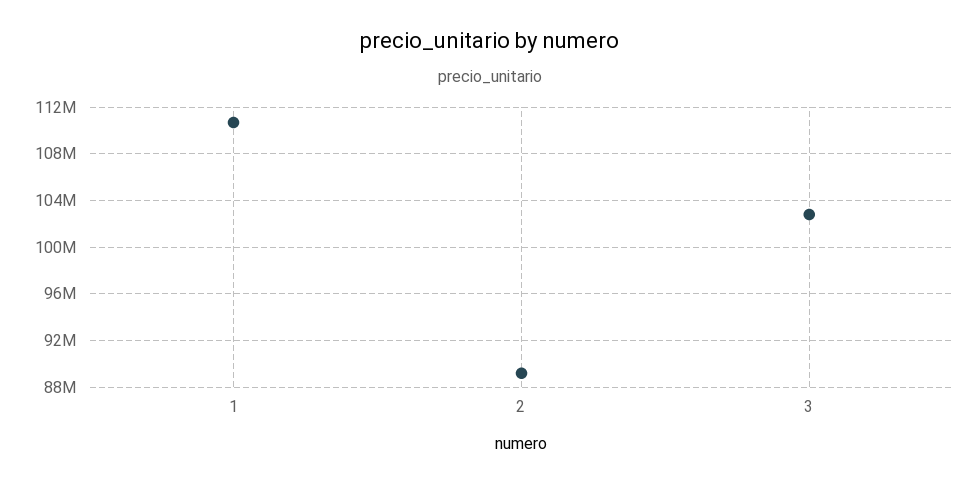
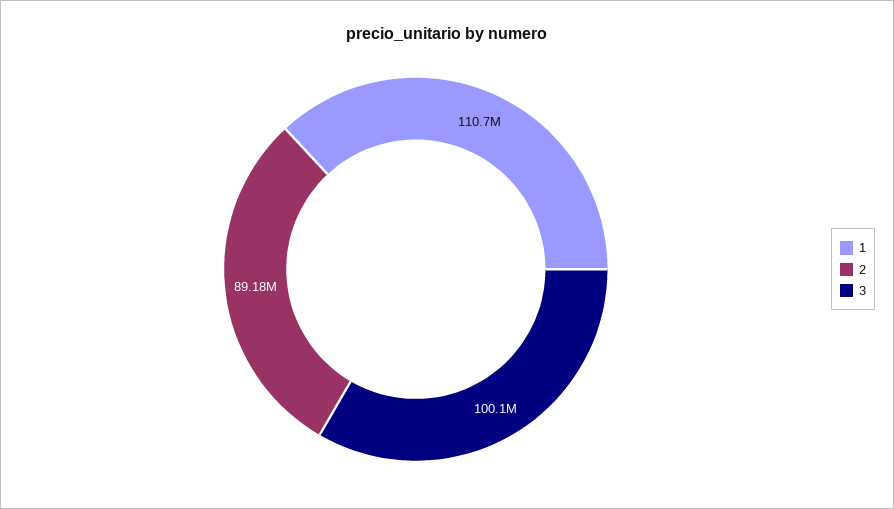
3: 103000000 -> 100100000

